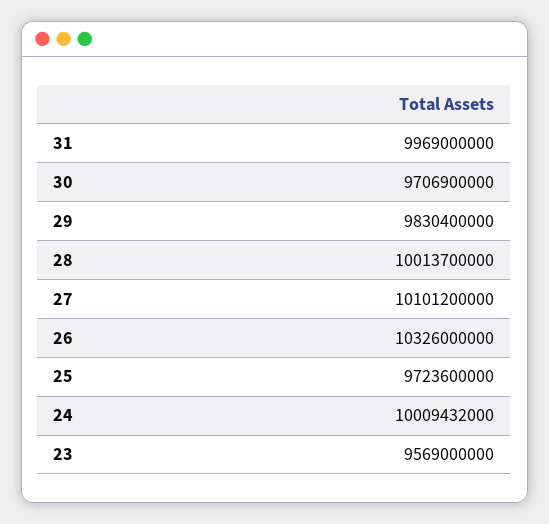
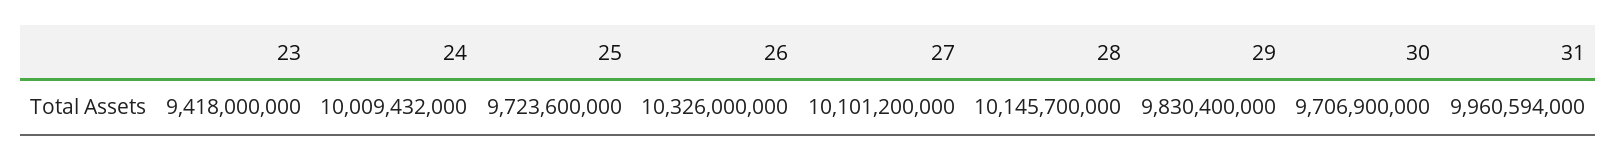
31: 9969000000 -> 9960594000
28: 10013700000 -> 10145700000
23: 9569000000 -> 9418000000

